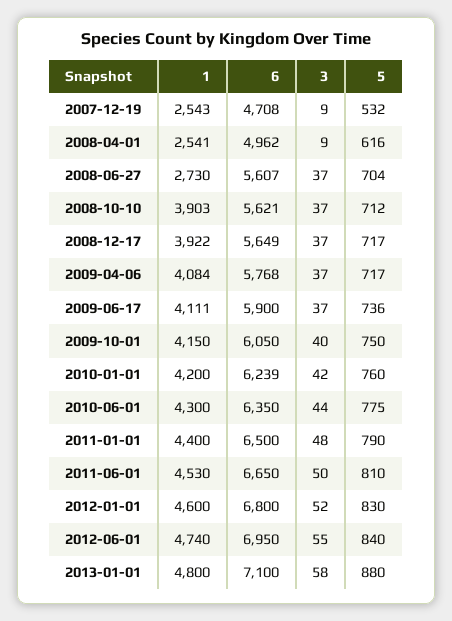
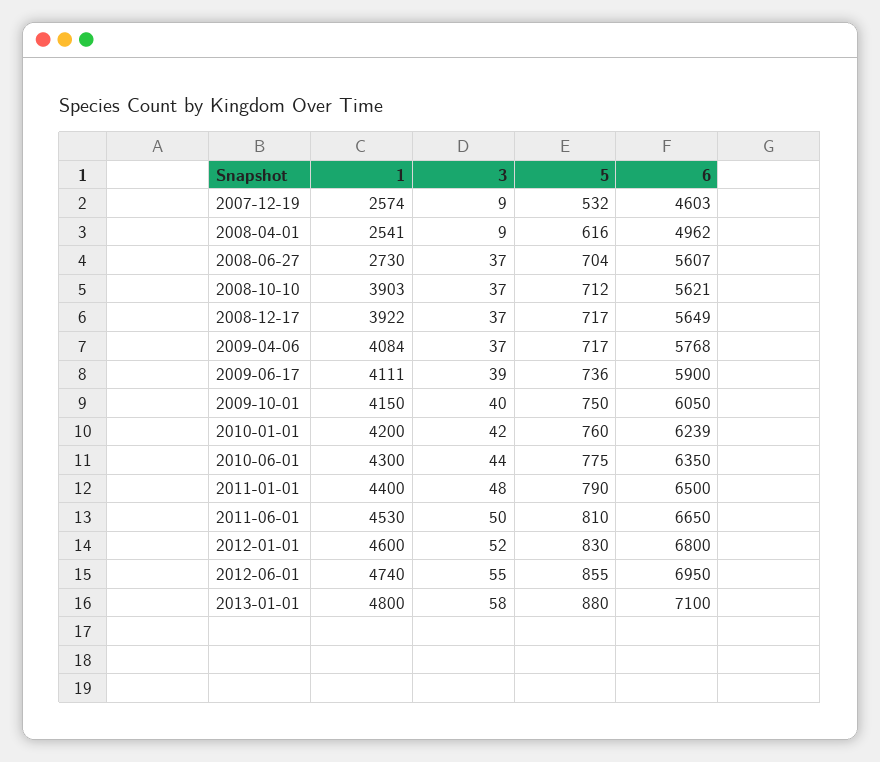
1, 2007-12-19: 2543 -> 2574
6, 2007-12-19: 4708 -> 4603
3, 2009-06-17: 37 -> 39
5, 2012-06-01: 840 -> 855

